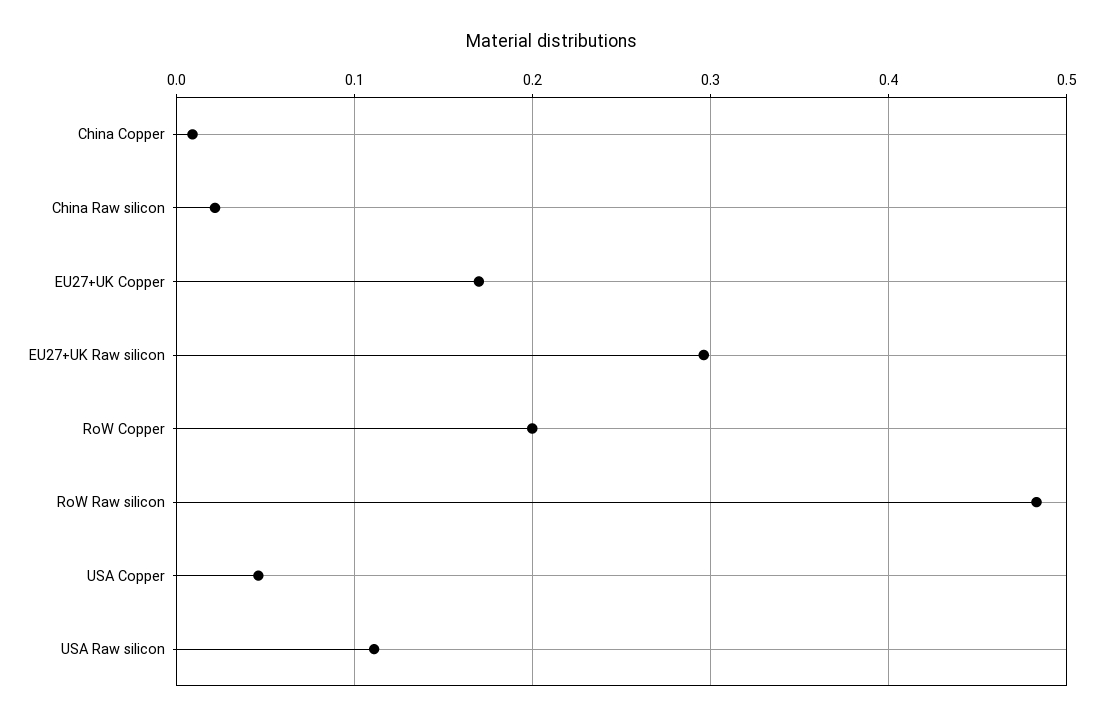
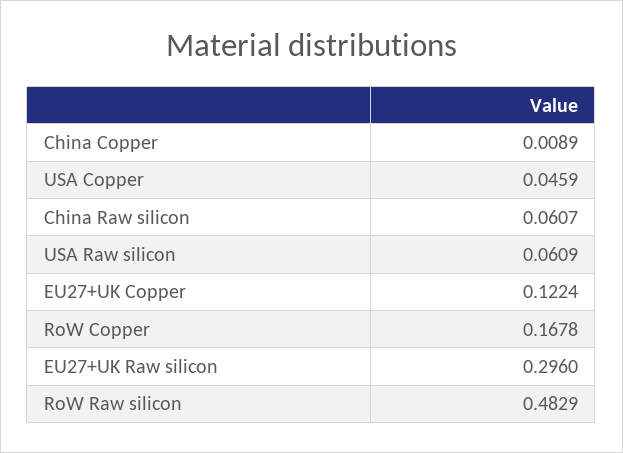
China Raw silicon: 0.02 -> 0.0607
EU27+UK Copper: 0.17 -> 0.1224
RoW Copper: 0.2 -> 0.1678
USA Raw silicon: 0.11 -> 0.0609

